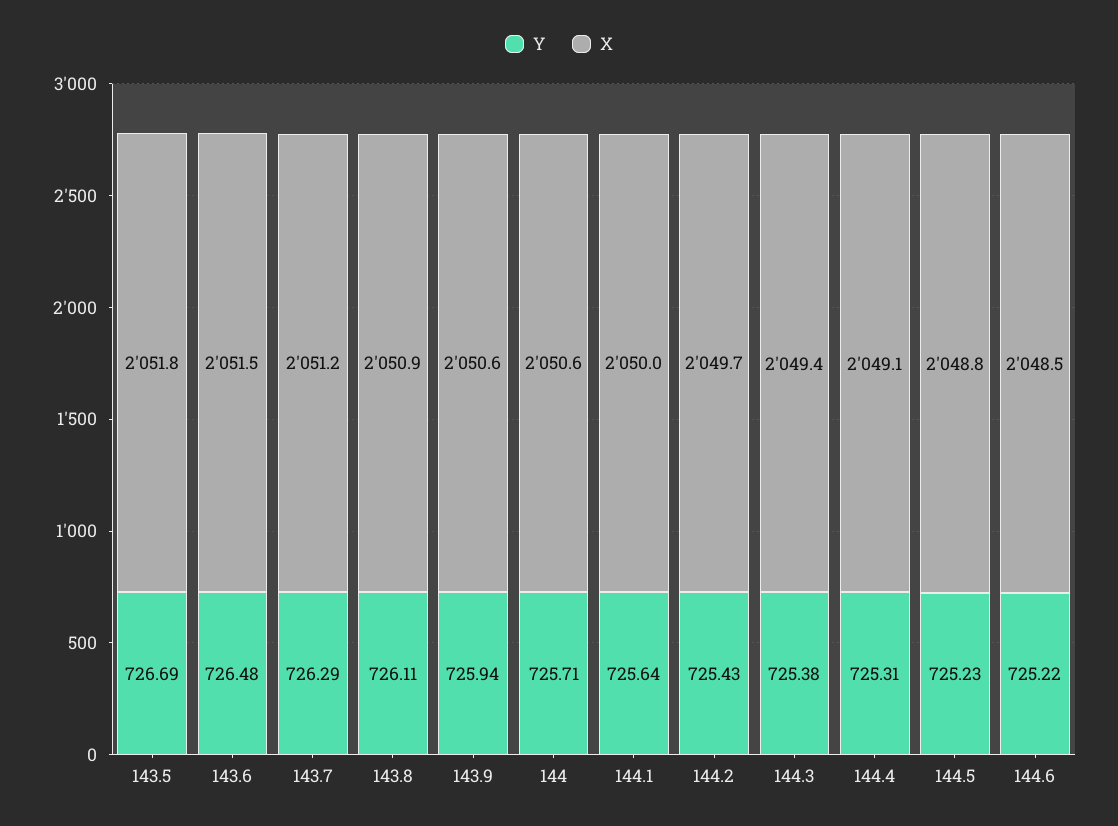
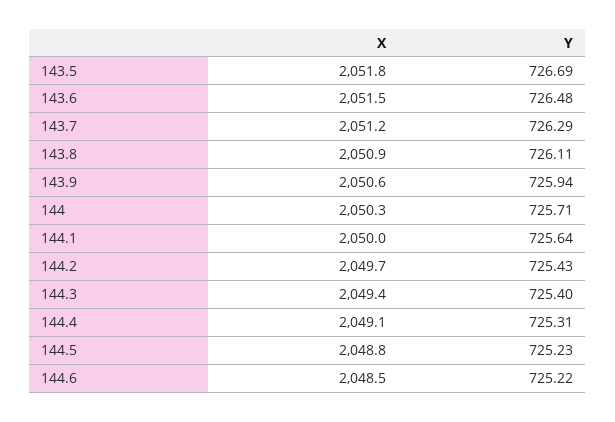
X, 144: 2050.6 -> 2050.3
Y, 144.3: 725.38 -> 725.4

